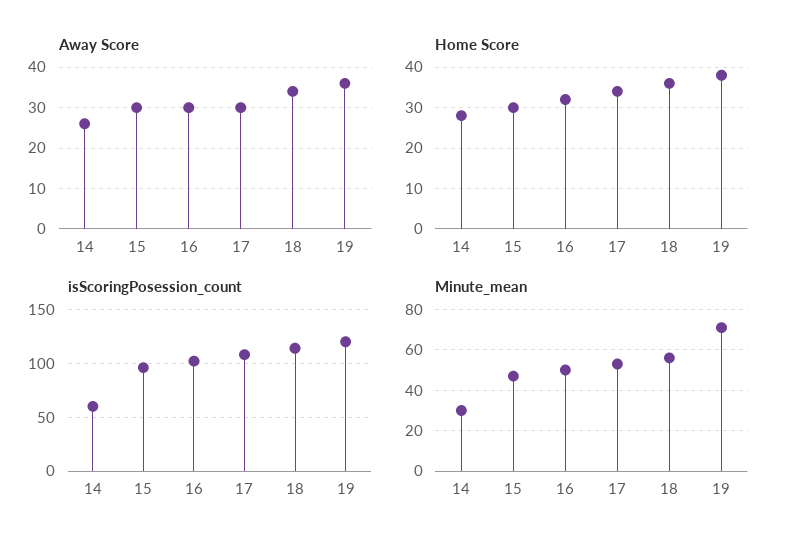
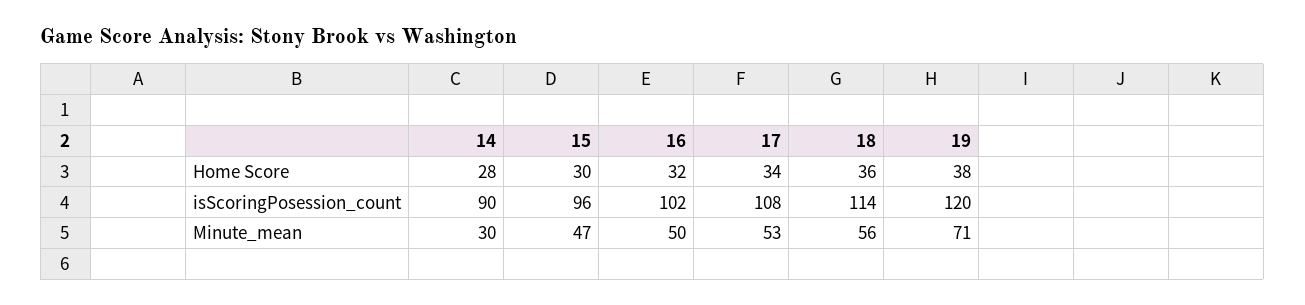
Away Score, 14: 25 -> none
Away Score, 15: 30 -> none
Away Score, 16: 30 -> none
Away Score, 17: 30 -> none
Away Score, 18: 35 -> none
Away Score, 19: 35 -> none
isScoringPosession_count, 14: 60 -> 90

